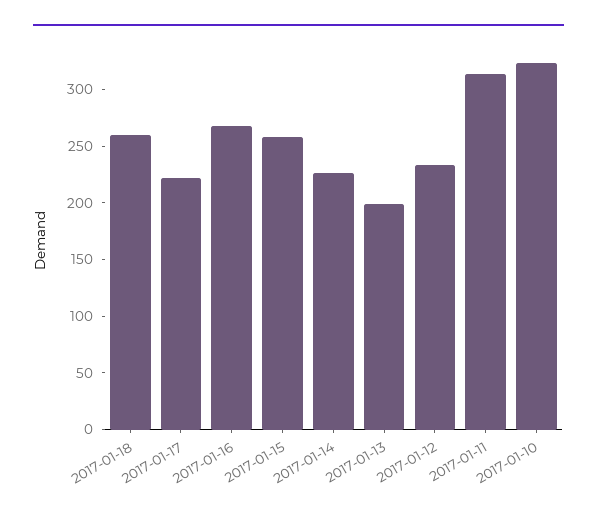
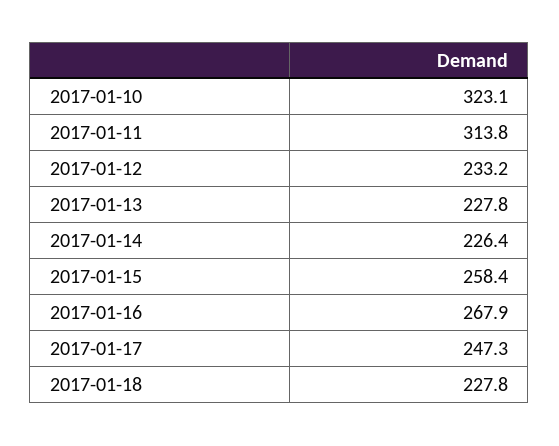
2017-01-18: 260 -> 227.8
2017-01-17: 220 -> 247.3
2017-01-13: 200 -> 227.8

